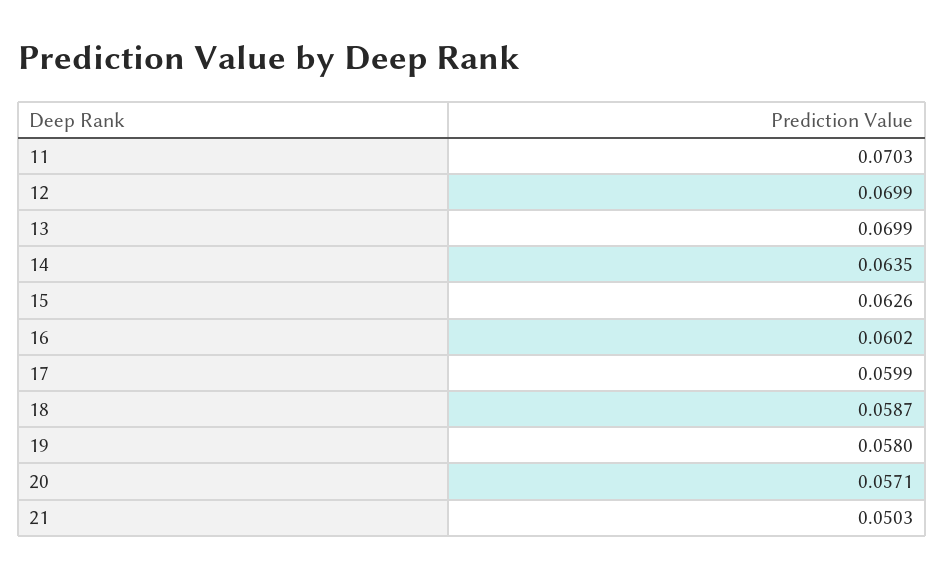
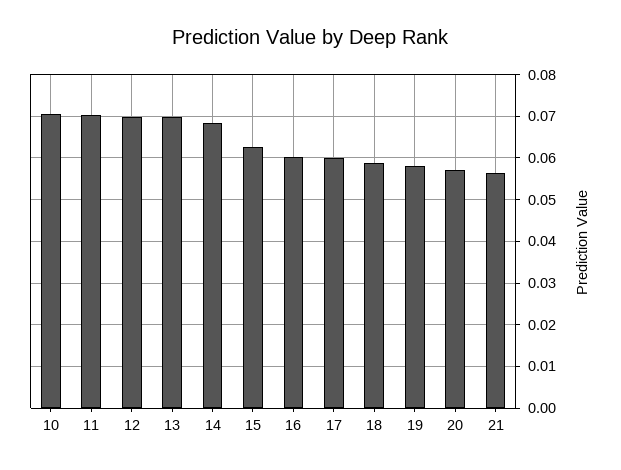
14: 0.0635 -> 0.068
21: 0.0503 -> 0.056
10: none -> 0.07

